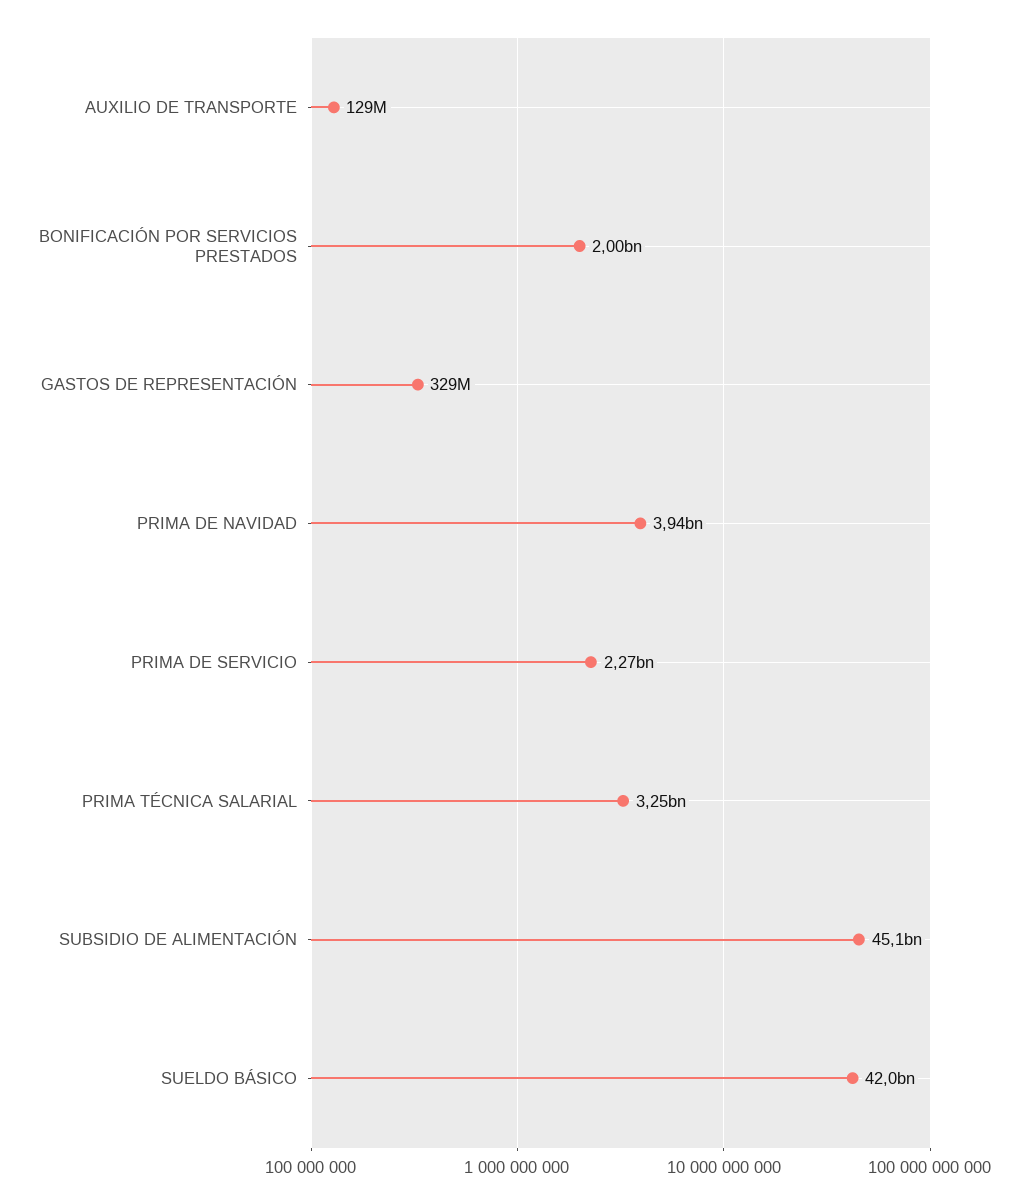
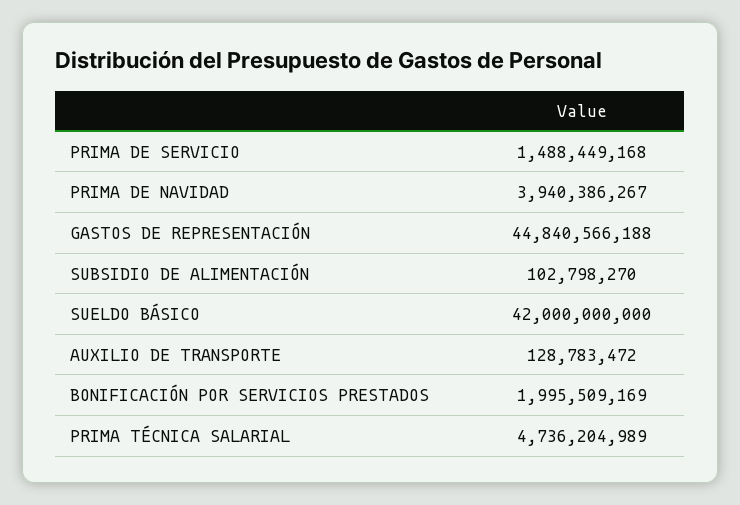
GASTOS DE REPRESENTACIÓN: 329000000 -> 44840566188
PRIMA DE SERVICIO: 2270000000 -> 1488449168
PRIMA TÉCNICA SALARIAL: 3250000000 -> 4736204989
SUBSIDIO DE ALIMENTACIÓN: 45100000000 -> 102798270

